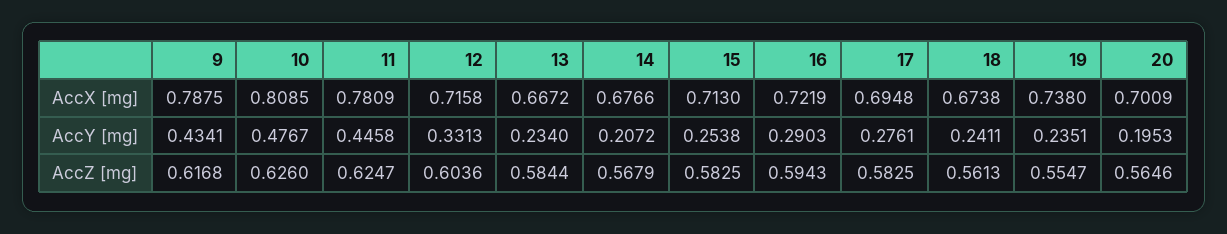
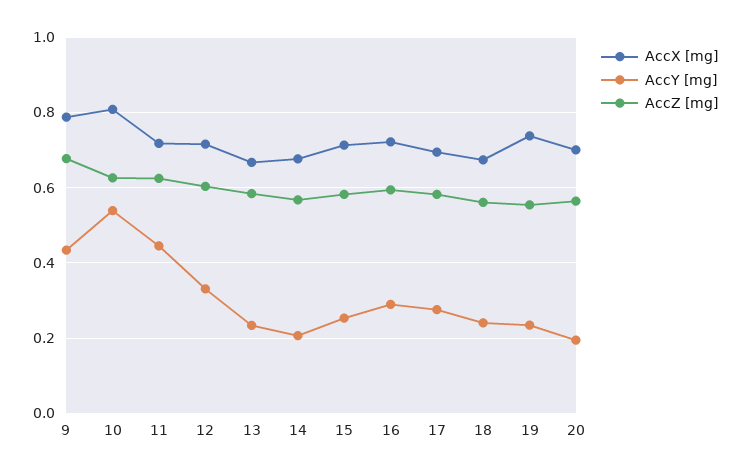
AccX [mg], 11: 0.7809 -> 0.72
AccY [mg], 10: 0.4767 -> 0.54
AccZ [mg], 9: 0.6168 -> 0.68

